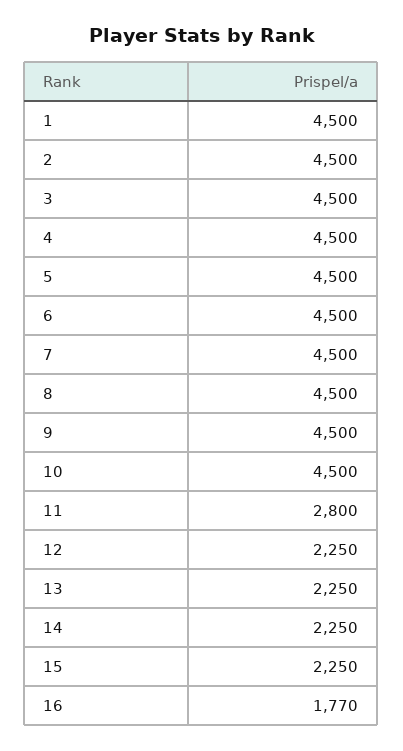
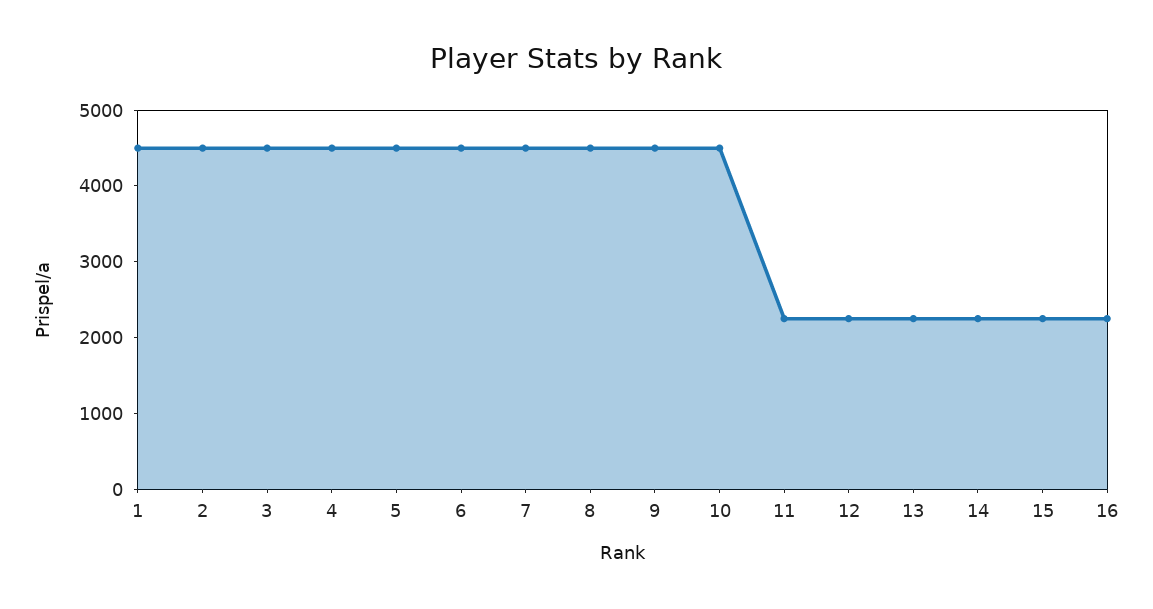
11: 2800 -> 2200
16: 1770 -> 2200

